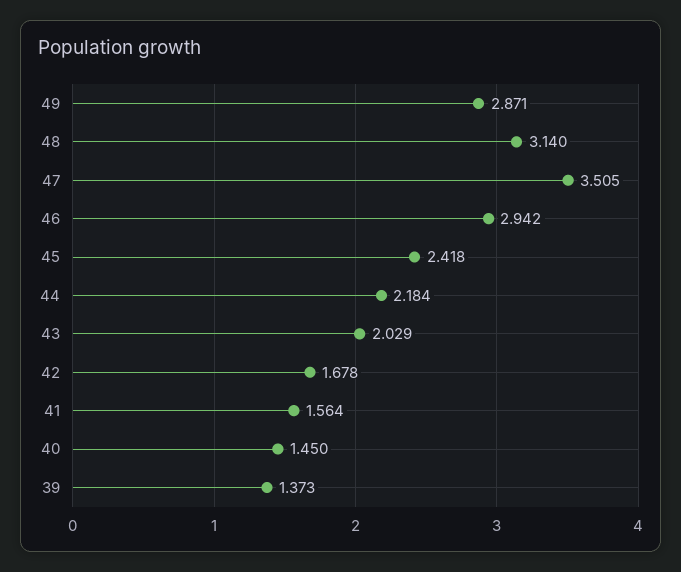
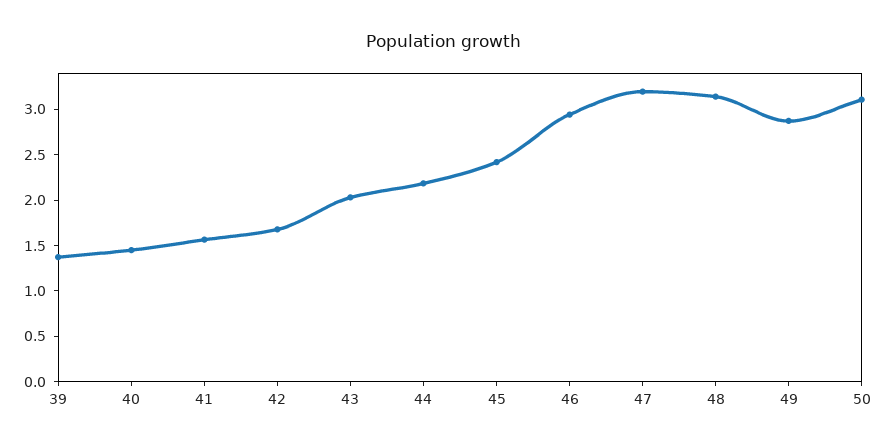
47: 3.505 -> 3.2
50: none -> 3.1

